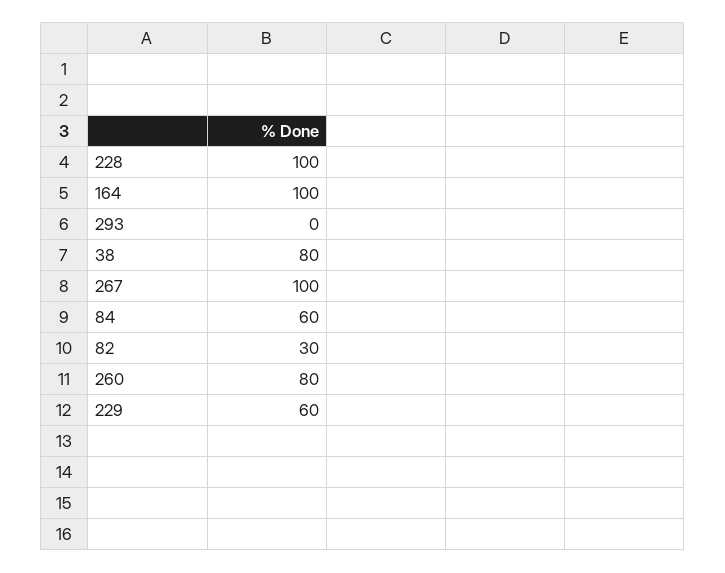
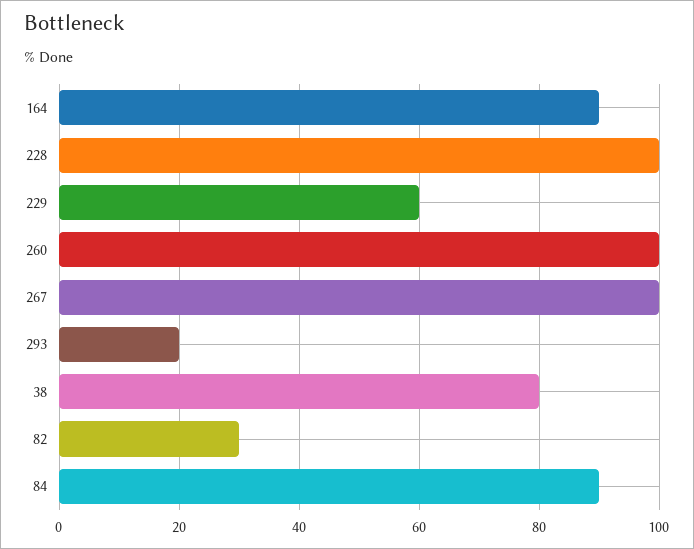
164: 100 -> 90
293: 0 -> 20
84: 60 -> 90
260: 80 -> 100

